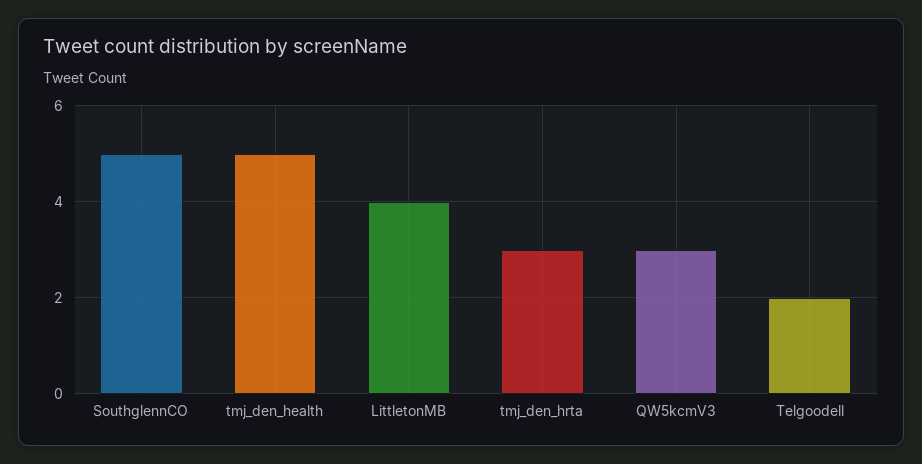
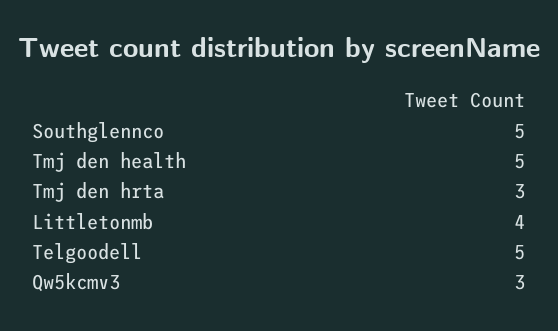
Telgoodell: 2 -> 5

